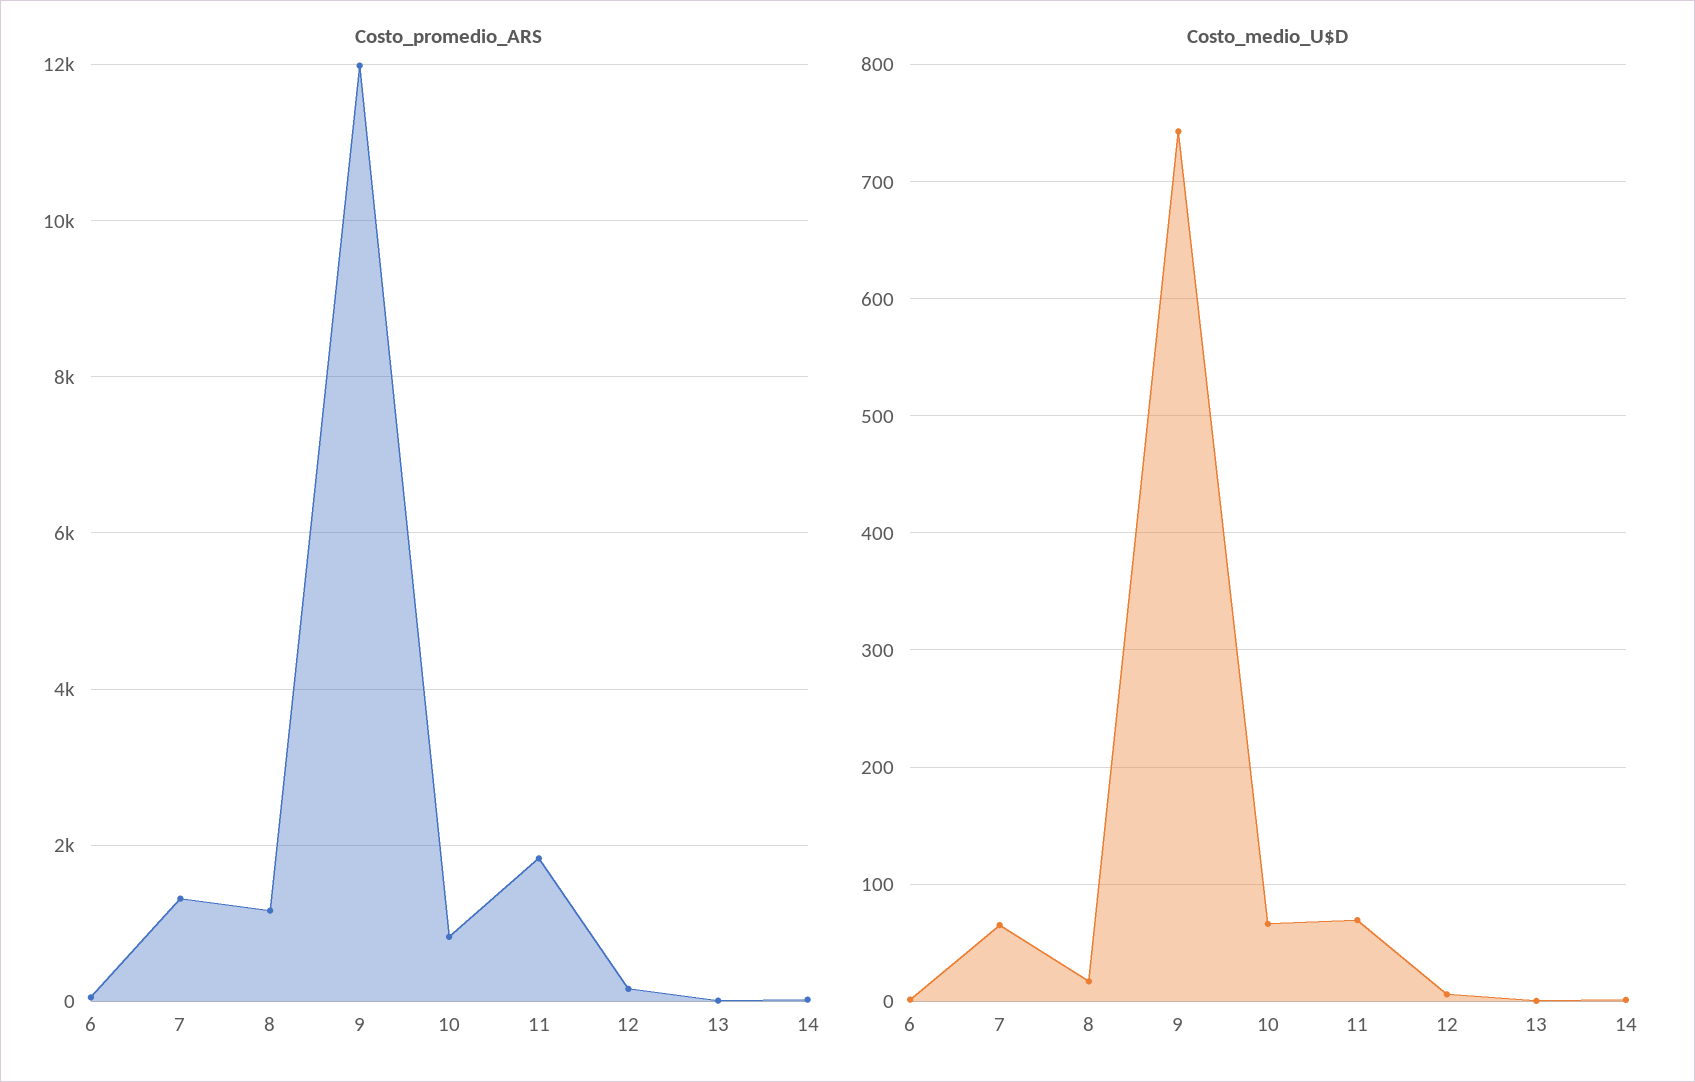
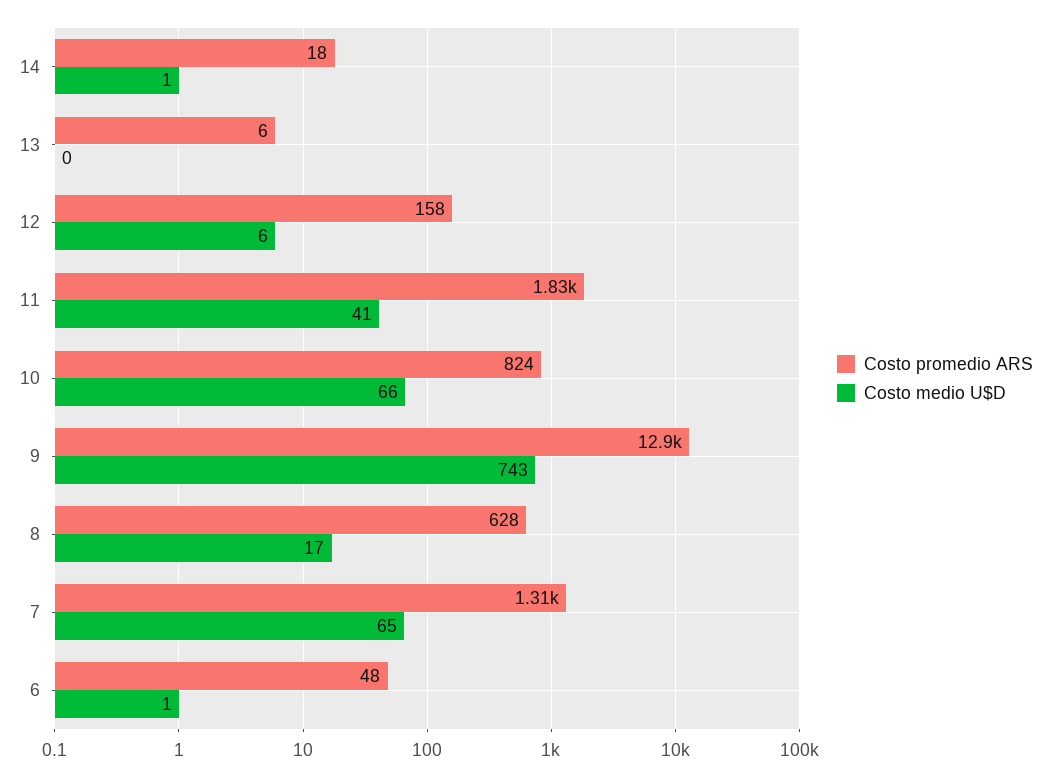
Costo_promedio_ARS, 8: 1200 -> 628
Costo_promedio_ARS, 9: 12000 -> 12900
Costo_medio_U$D, 11: 70 -> 41

